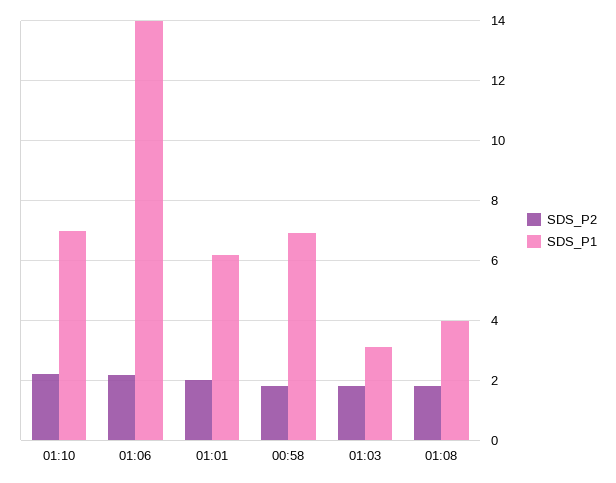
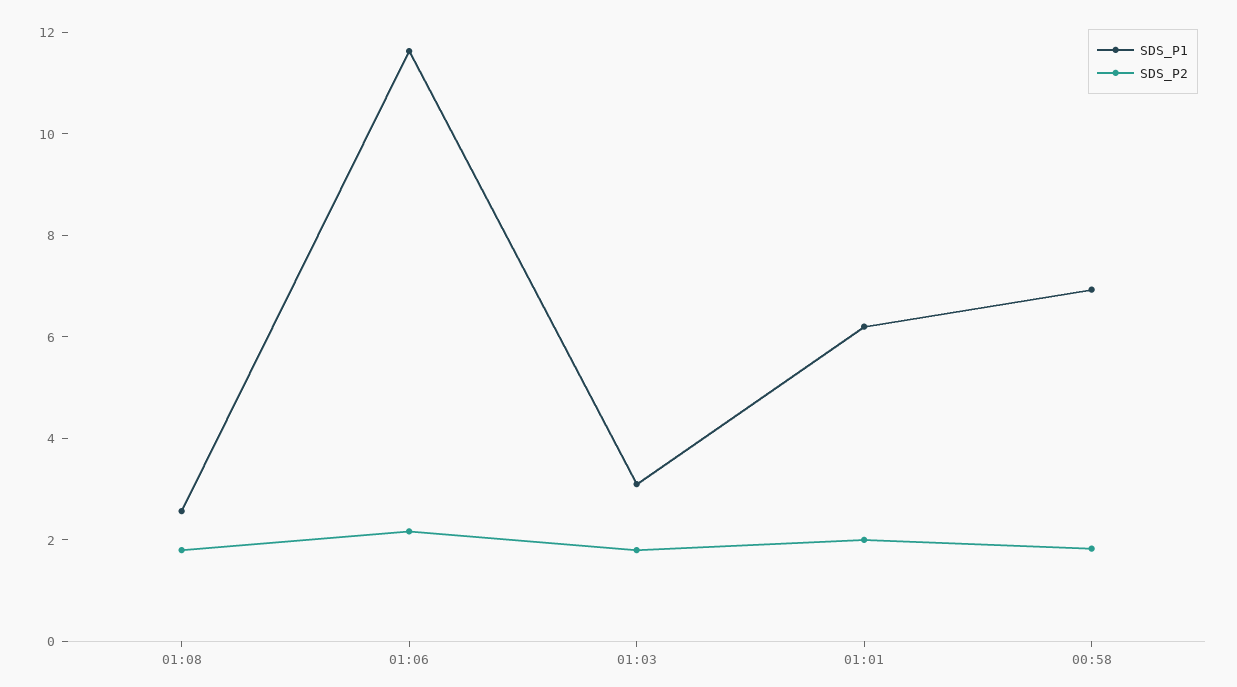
SDS_P2, 01:10: 2.25 -> none
SDS_P1, 01:10: 7 -> none
SDS_P1, 01:06: 14 -> 11.5
SDS_P1, 01:08: 4 -> 2.5

